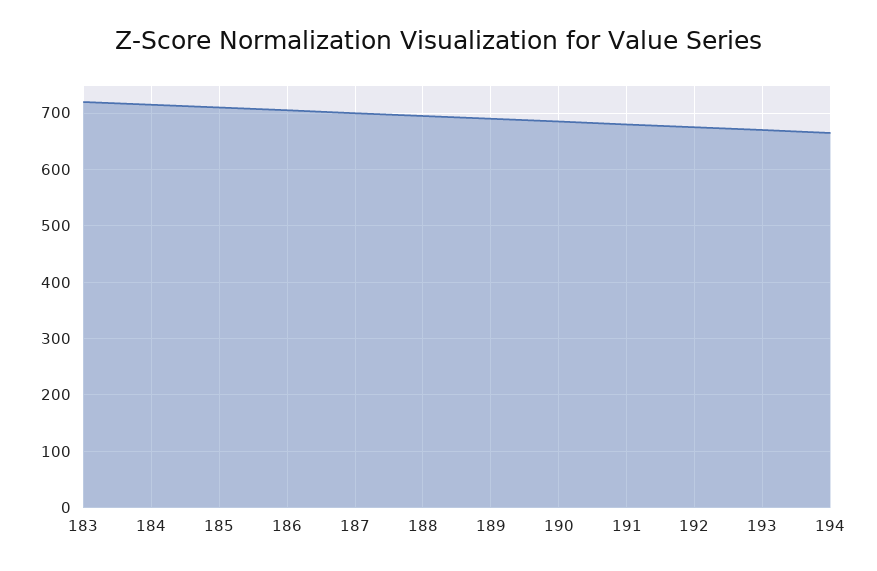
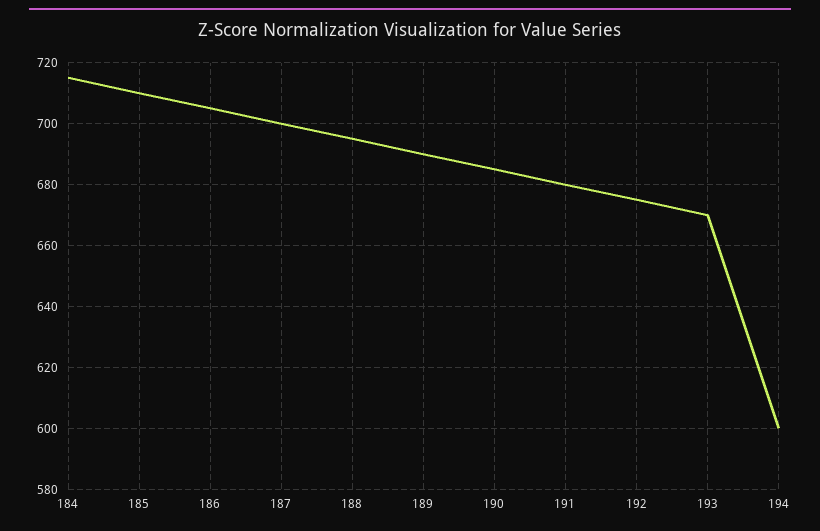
183: 720 -> none
194: 660 -> 600

